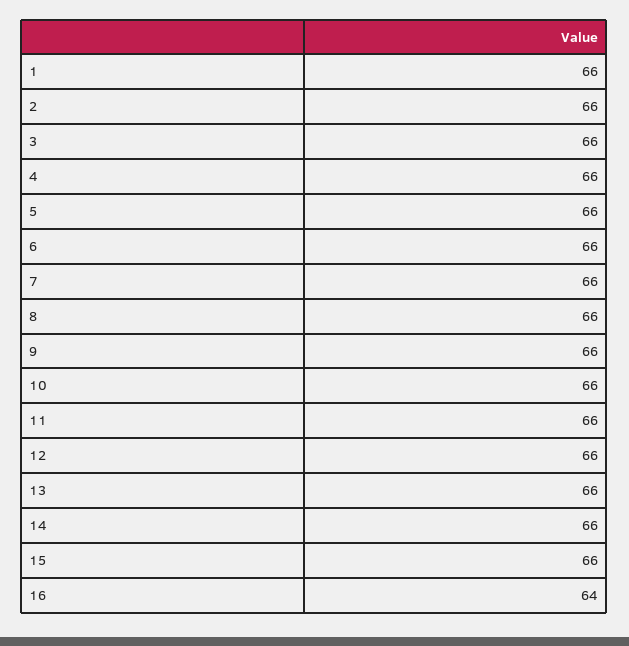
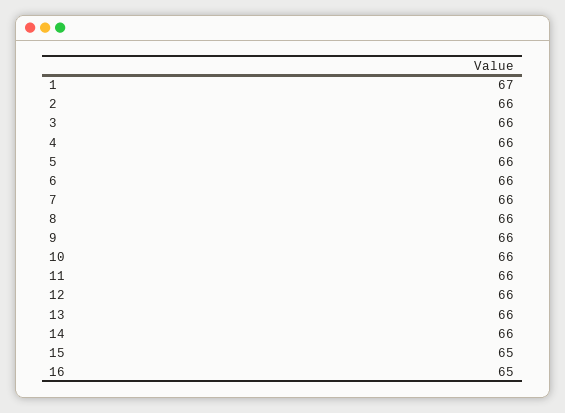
1: 66 -> 67
15: 66 -> 65
16: 64 -> 65

